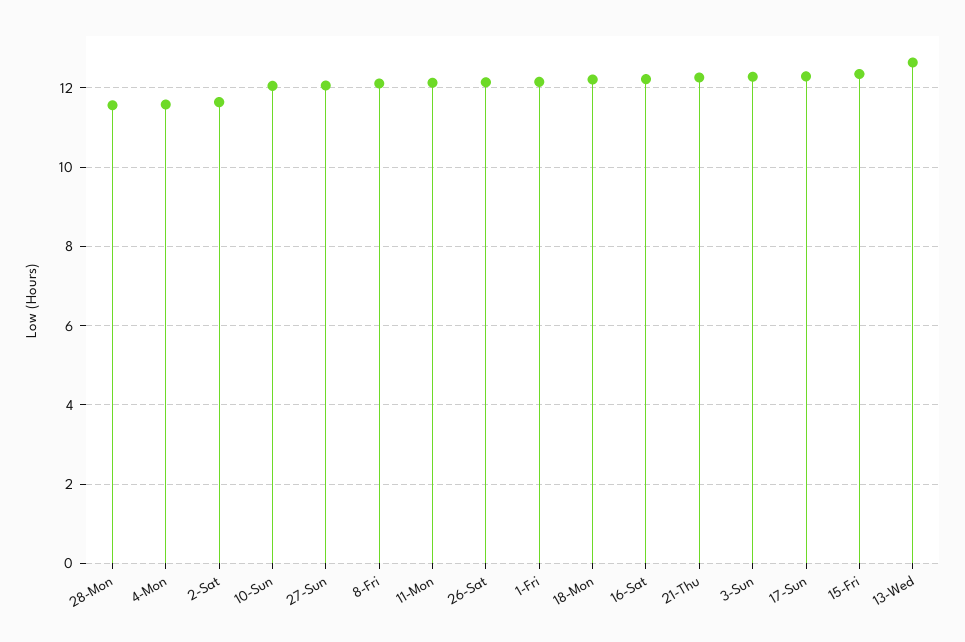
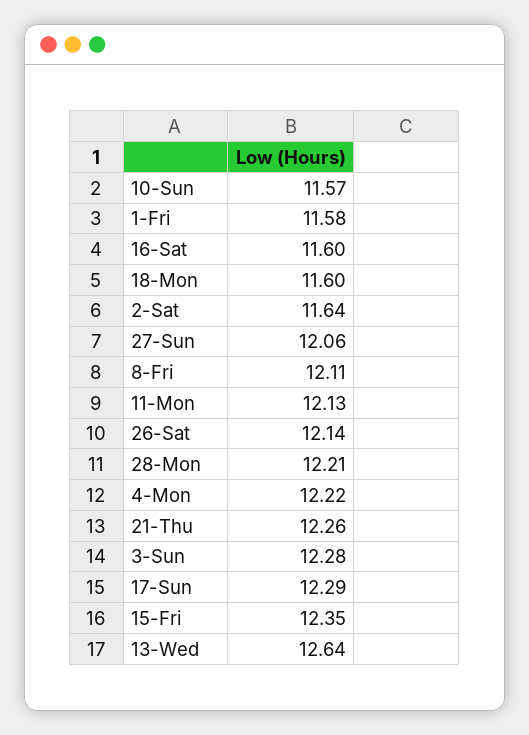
28-Mon: 11.6 -> 12.21
4-Mon: 11.6 -> 12.22
10-Sun: 12 -> 11.57
1-Fri: 12.2 -> 11.58
18-Mon: 12.2 -> 11.6
16-Sat: 12.2 -> 11.6

